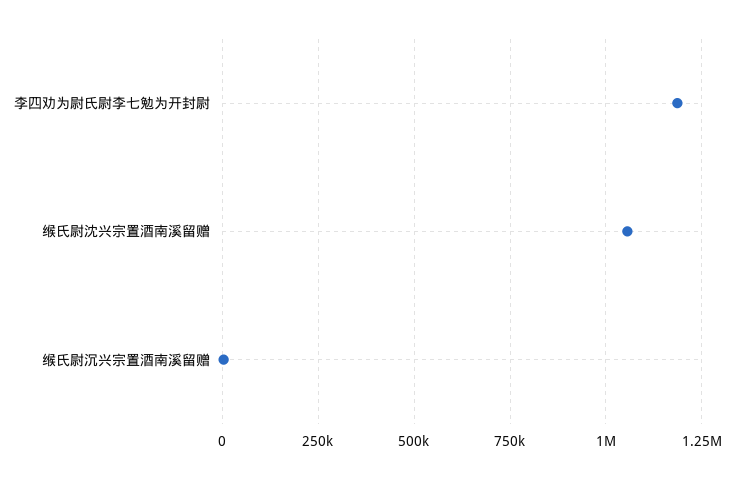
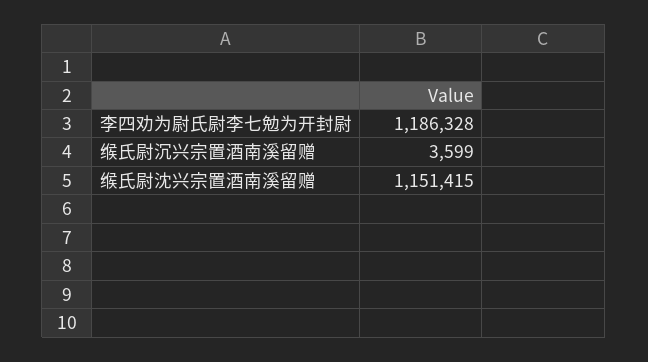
缑氏尉沈兴宗置酒南溪留赠: 1050000 -> 1151415

